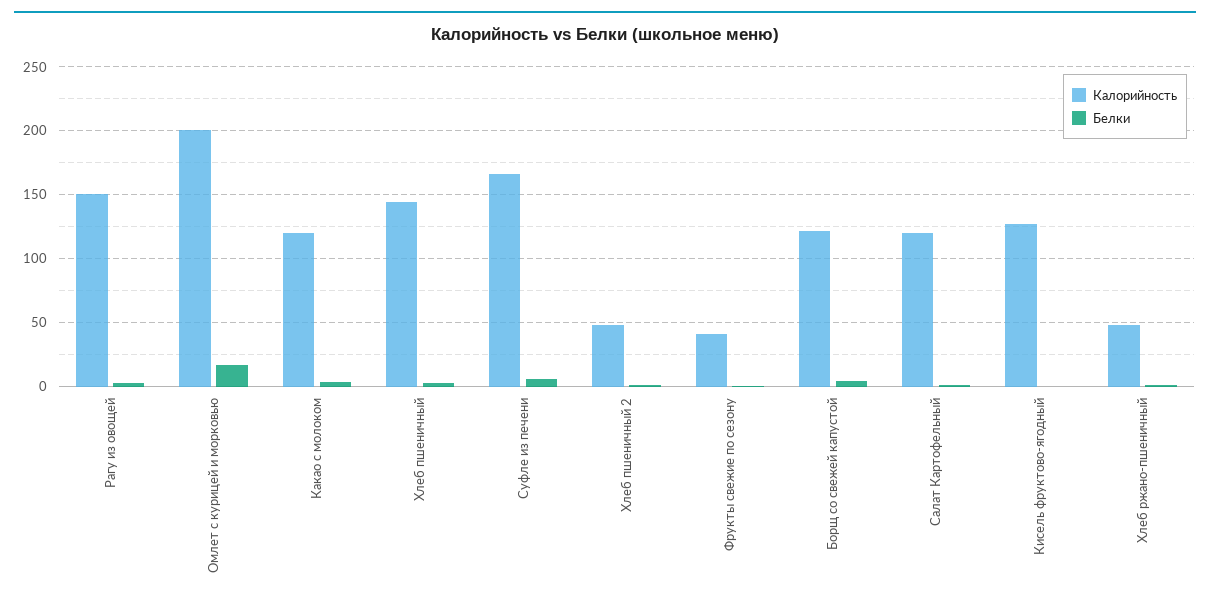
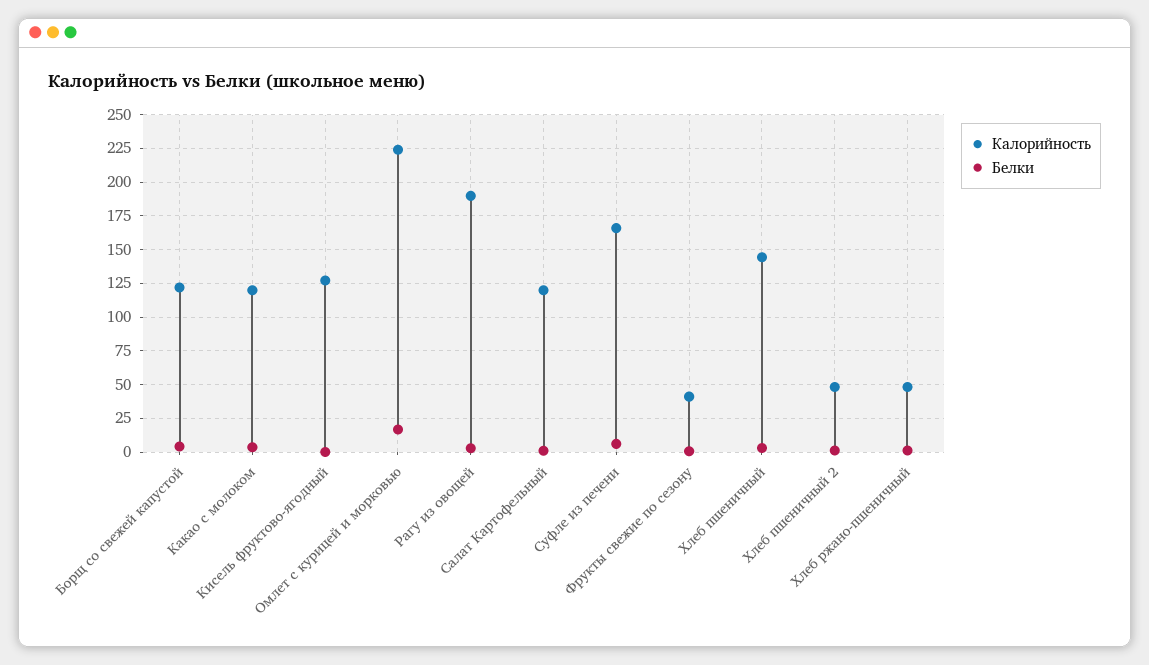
Калорийность, Рагу из овощей: 150 -> 190
Калорийность, Омлет с курицей и морковью: 200 -> 225

